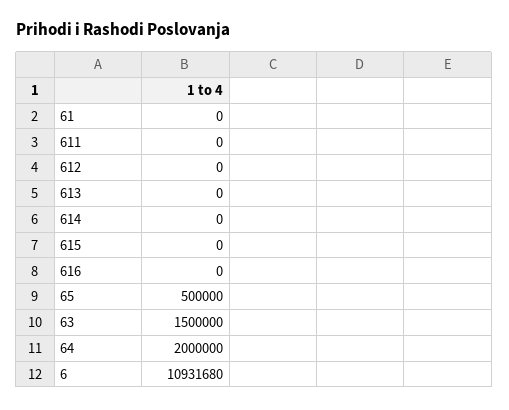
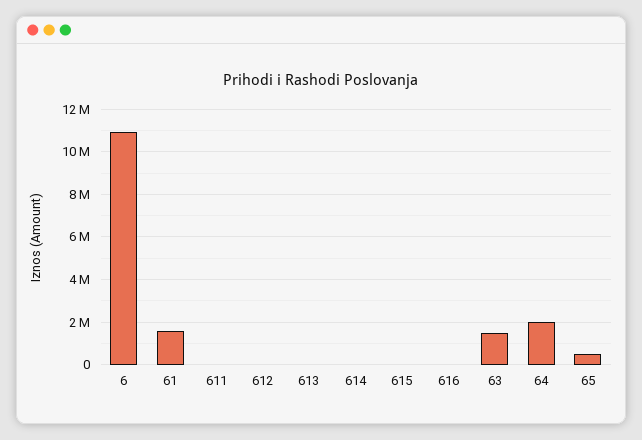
61: 0 -> 1500000

